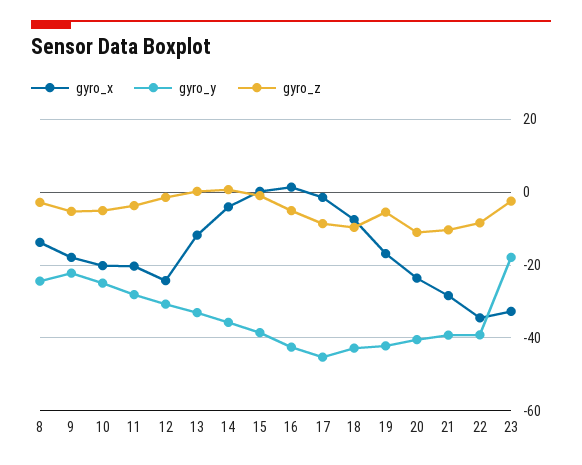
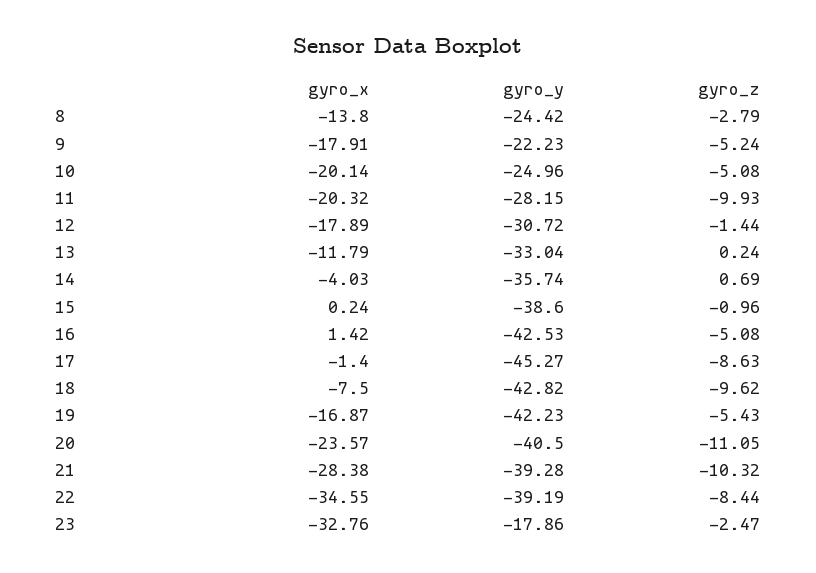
gyro_z, 11: -4 -> -9.93
gyro_x, 12: -24 -> -17.89

